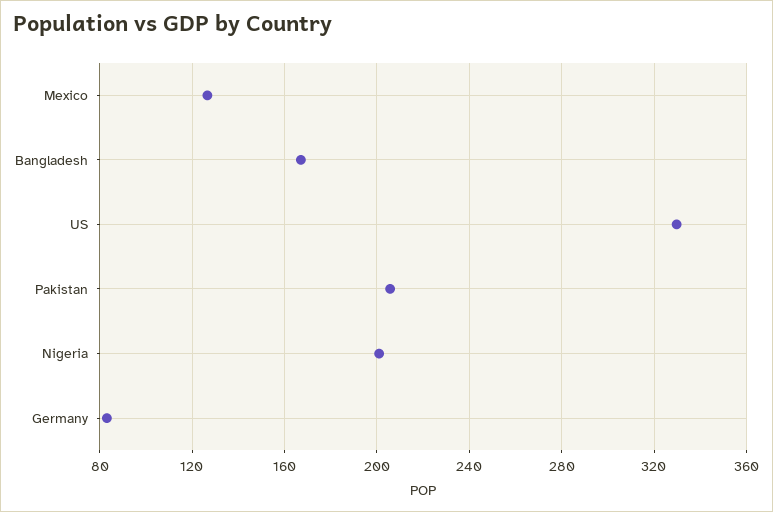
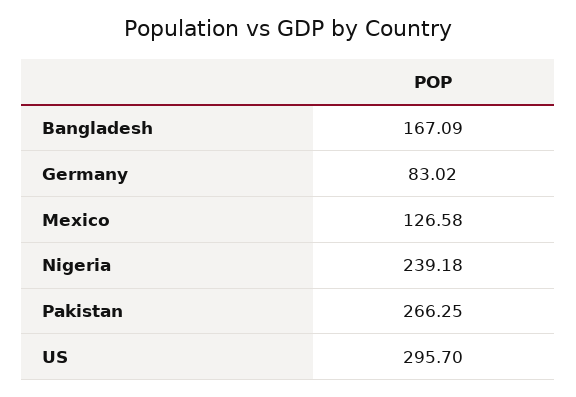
US: 330 -> 295.7
Pakistan: 205 -> 266.25
Nigeria: 200 -> 239.18

